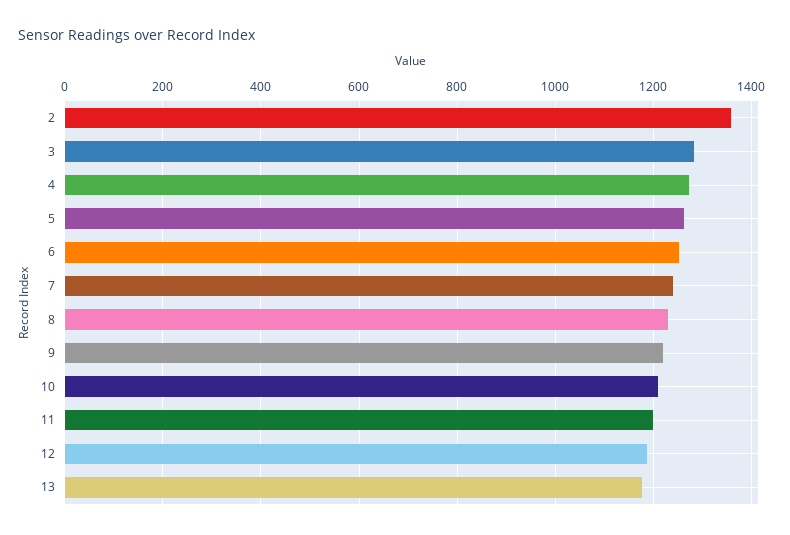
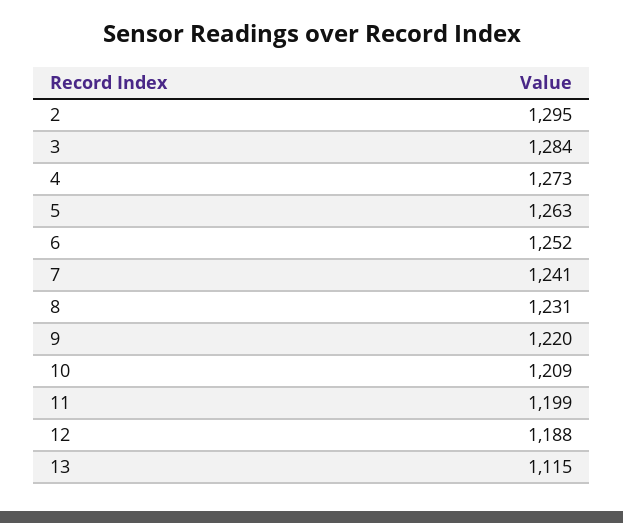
2: 1360 -> 1295
13: 1180 -> 1115

